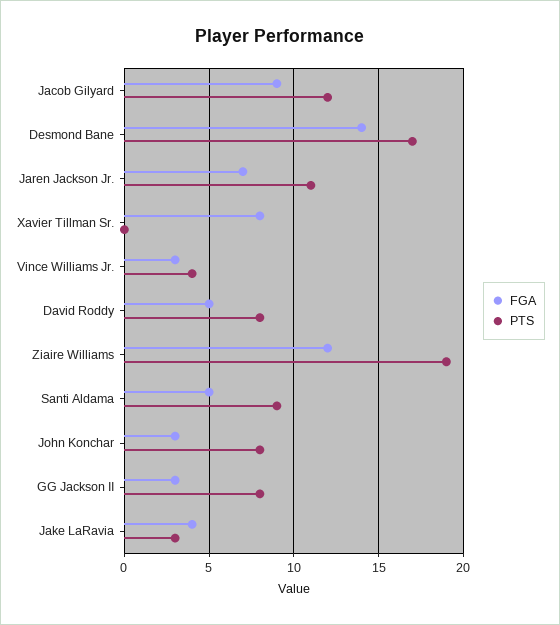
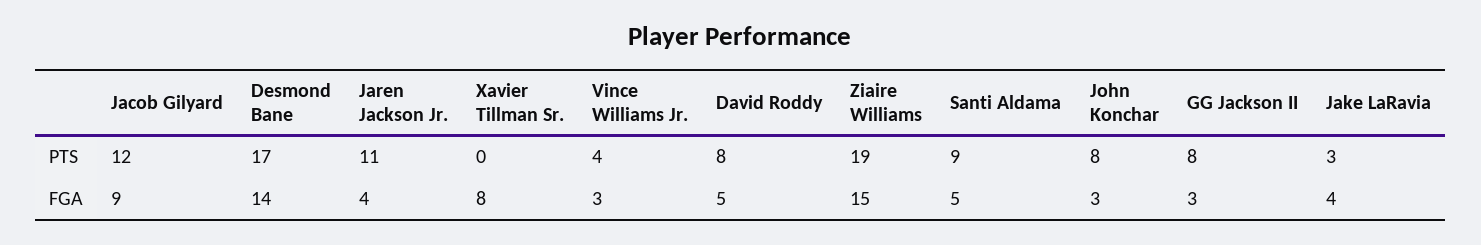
FGA, Jaren Jackson Jr.: 7 -> 4
FGA, Ziaire Williams: 12 -> 15

